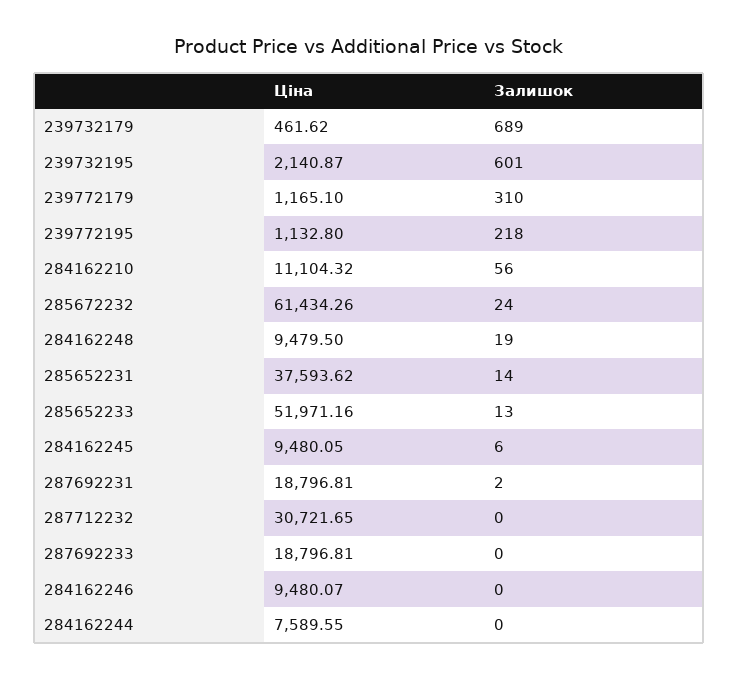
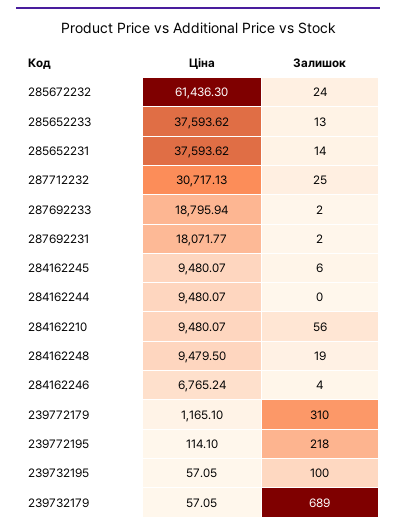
Ціна, 239732179: 461.62 -> 57.05
Ціна, 239732195: 2140.87 -> 57.05
Залишок, 239732195: 601 -> 100
Ціна, 239772195: 1132.8 -> 114.1
Ціна, 284162210: 11104.32 -> 9480.07
Ціна, 285672232: 61434.26 -> 61436.3
Ціна, 285652233: 51971.16 -> 37593.62
Ціна, 284162245: 9480.05 -> 9480.07
Ціна, 287692231: 18796.81 -> 18071.77
Ціна, 287712232: 30721.65 -> 30717.13
Залишок, 287712232: 0 -> 25
Ціна, 287692233: 18796.81 -> 18795.94
Залишок, 287692233: 0 -> 2
Ціна, 284162246: 9480.07 -> 6765.24
Залишок, 284162246: 0 -> 4
Ціна, 284162244: 7589.55 -> 9480.07

